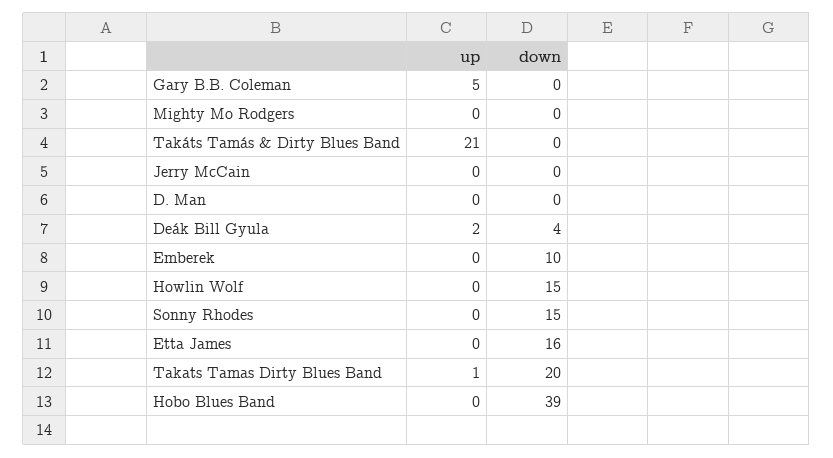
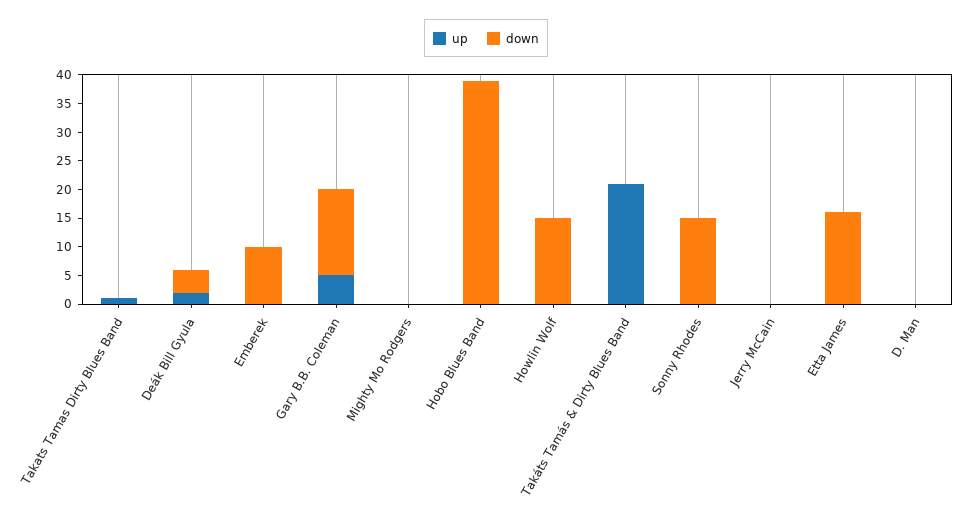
down, Gary B.B. Coleman: 0 -> 15
down, Takats Tamas Dirty Blues Band: 20 -> 0

